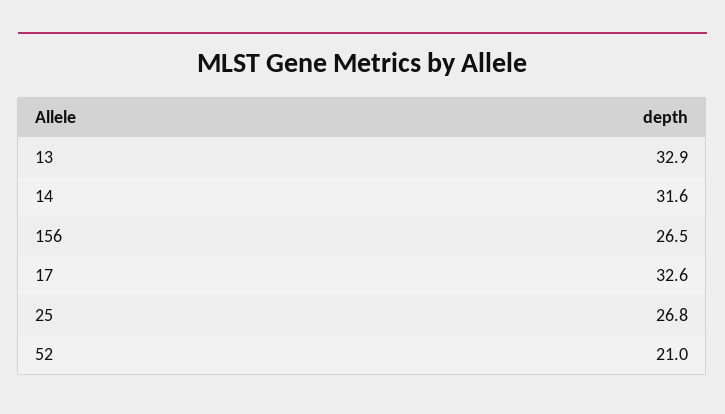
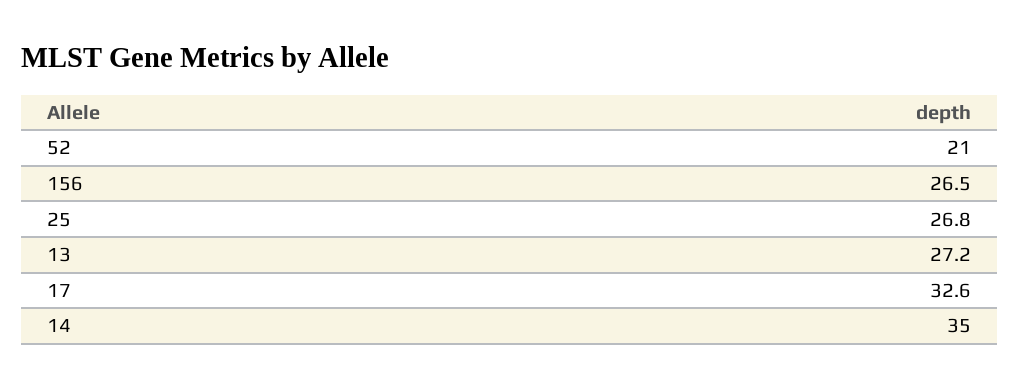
13: 32.9 -> 27.2
14: 31.6 -> 35

